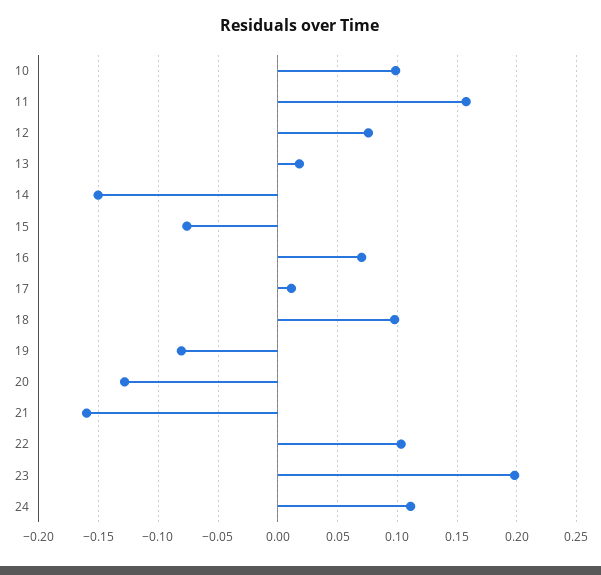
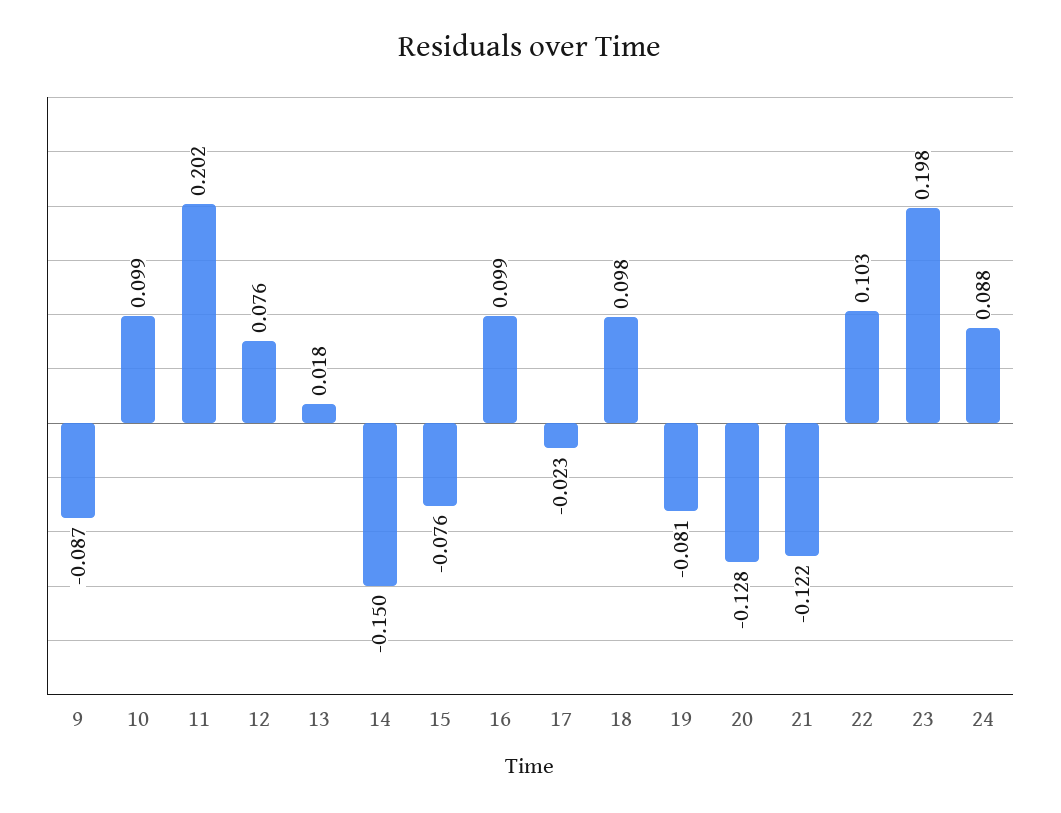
11: 0.16 -> 0.202
16: 0.07 -> 0.099
17: 0.01 -> -0.023
21: -0.16 -> -0.122
24: 0.11 -> 0.088
9: none -> -0.087

